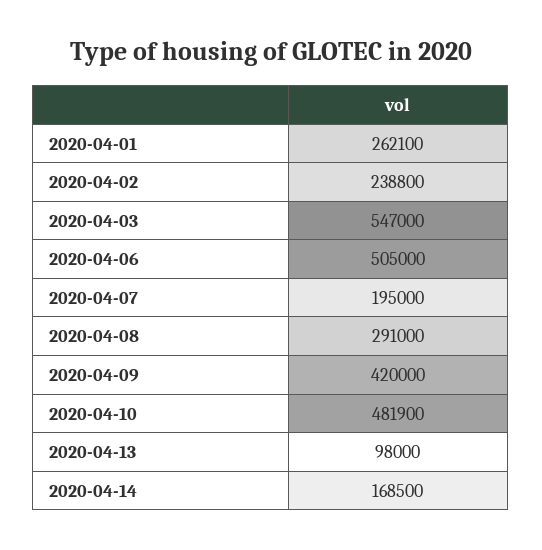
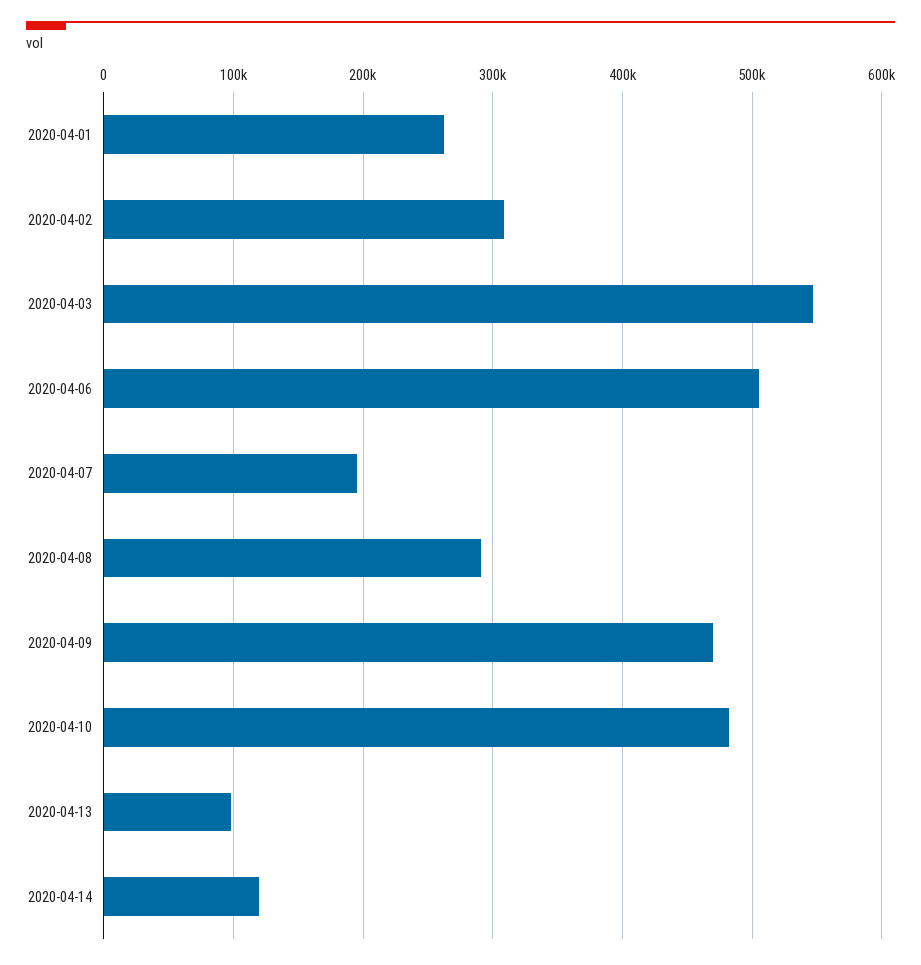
2020-04-02: 238800 -> 310000
2020-04-09: 420000 -> 470000
2020-04-14: 168500 -> 120000

